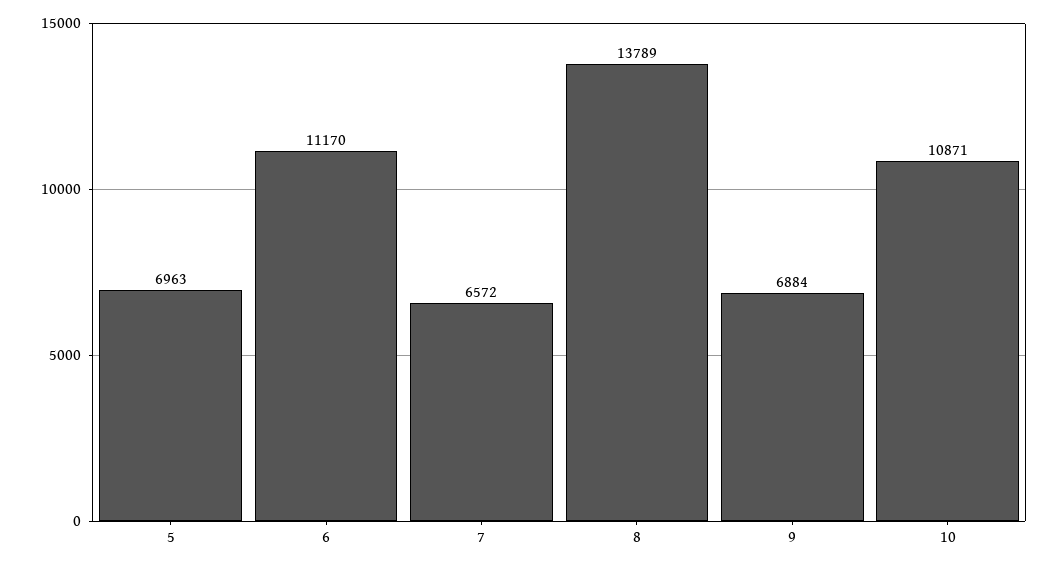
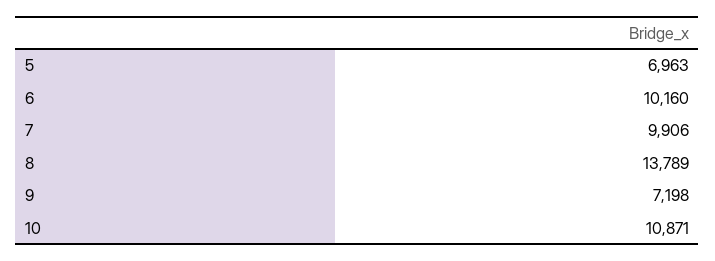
6: 11170 -> 10160
7: 6572 -> 9906
9: 6884 -> 7198

